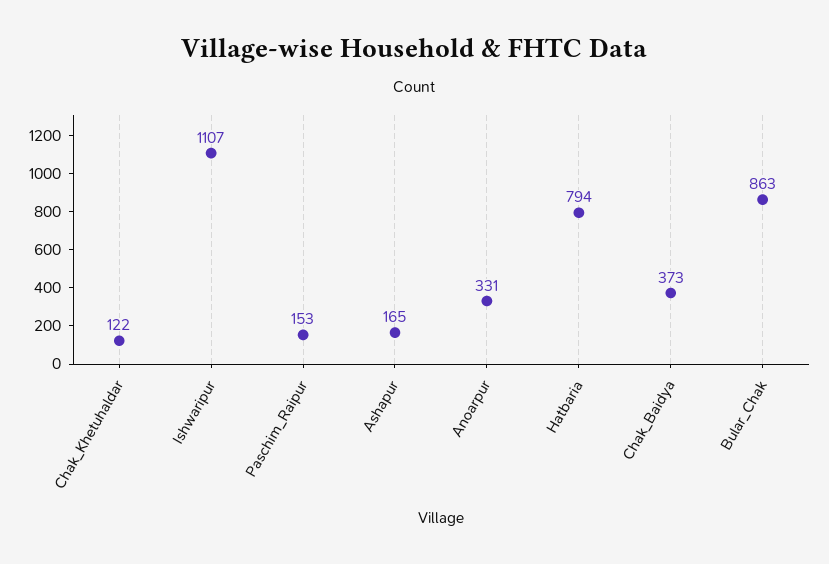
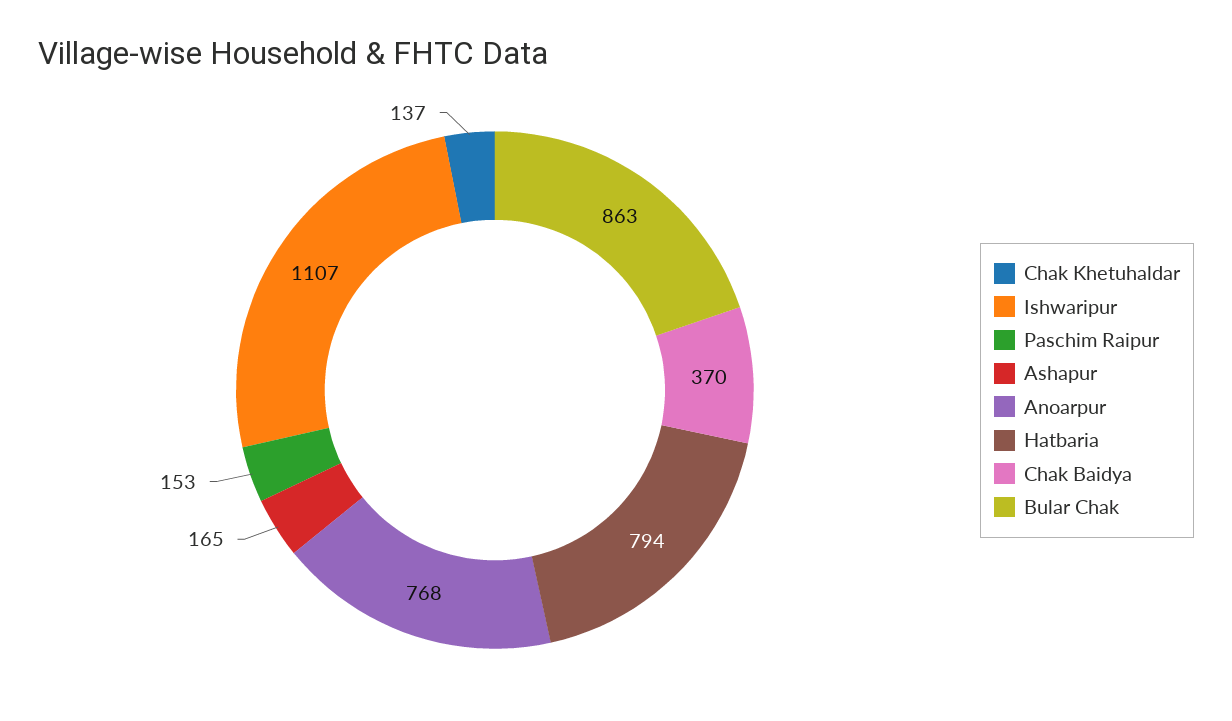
Chak_Khetuhaldar: 122 -> 137
Anoarpur: 331 -> 768
Chak_Baidya: 373 -> 370

